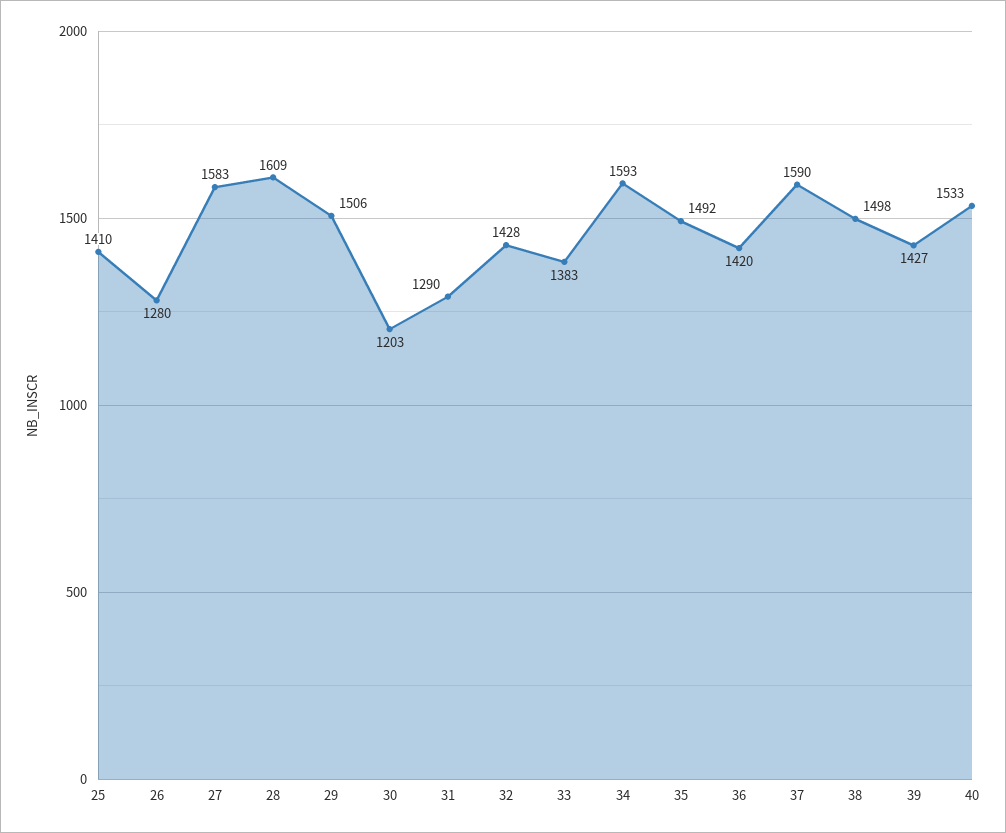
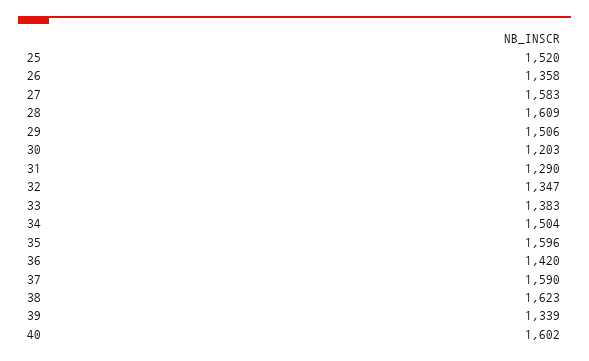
25: 1410 -> 1520
26: 1280 -> 1358
32: 1428 -> 1347
34: 1593 -> 1504
35: 1492 -> 1596
38: 1498 -> 1623
39: 1427 -> 1339
40: 1533 -> 1602

